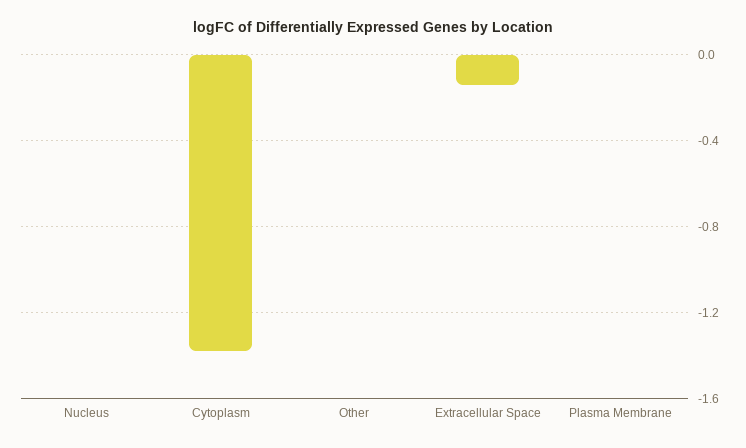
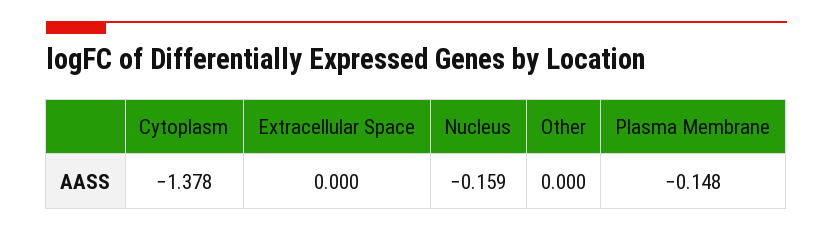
Nucleus: 0 -> -0.159
Extracellular Space: -0.15 -> 0
Plasma Membrane: 0 -> -0.148

